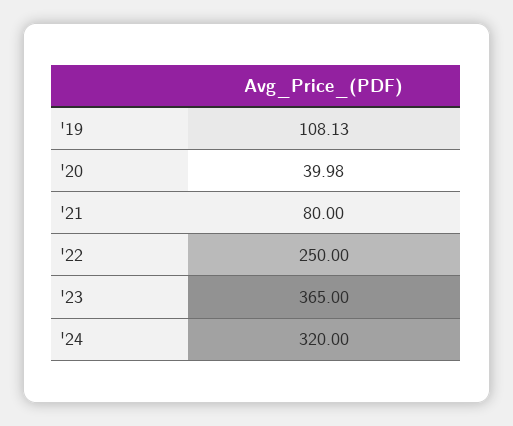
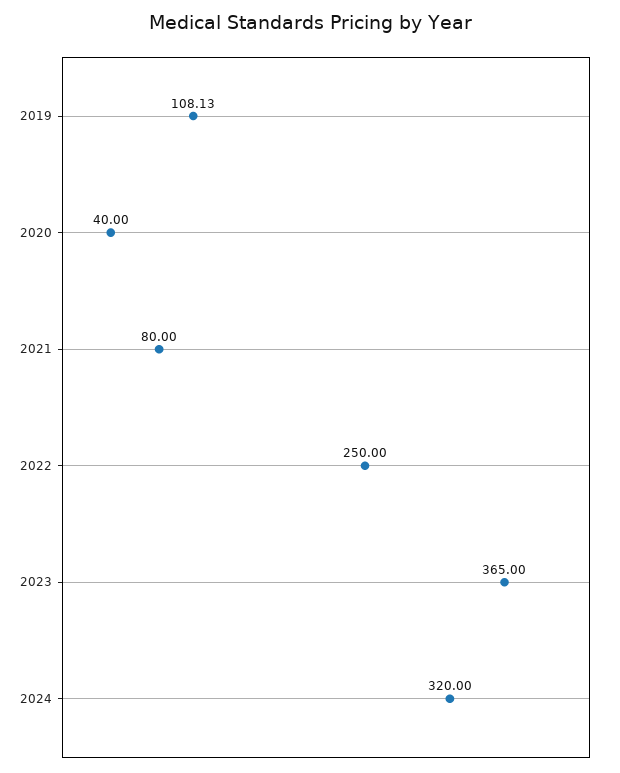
'20: 39.98 -> 40

